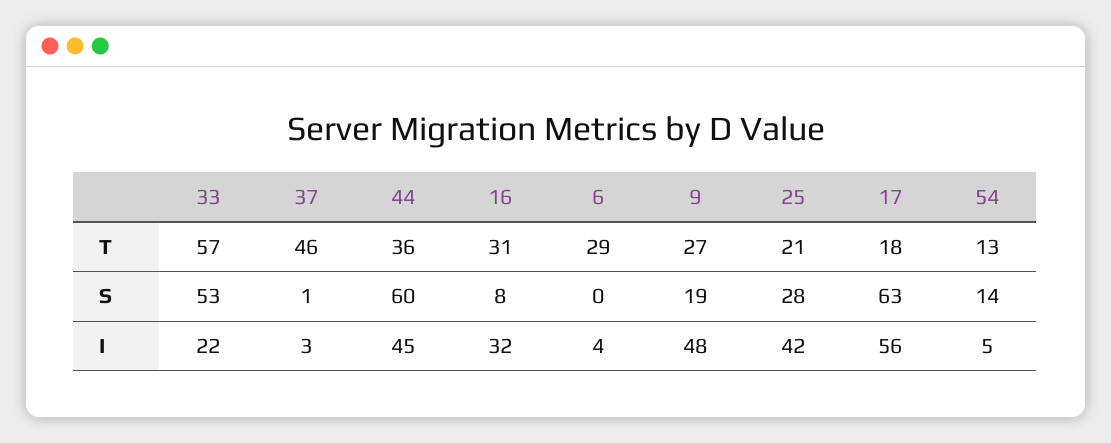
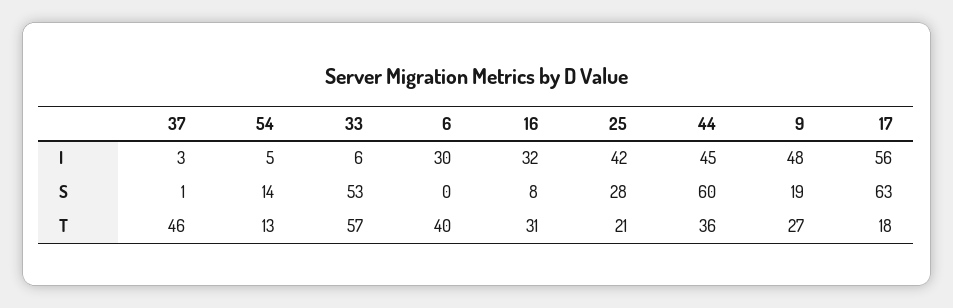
6, T: 29 -> 40
33, I: 22 -> 6
6, I: 4 -> 30

